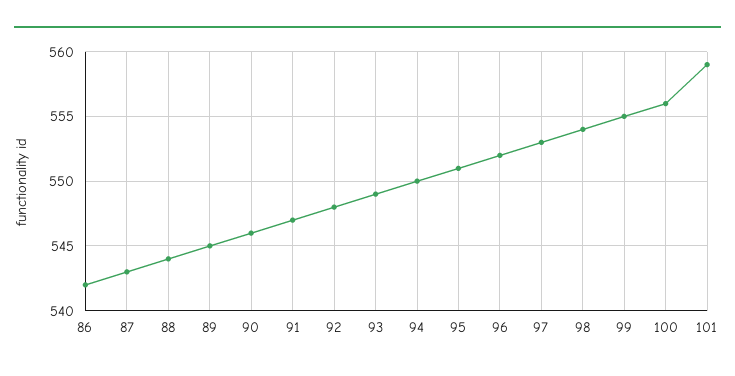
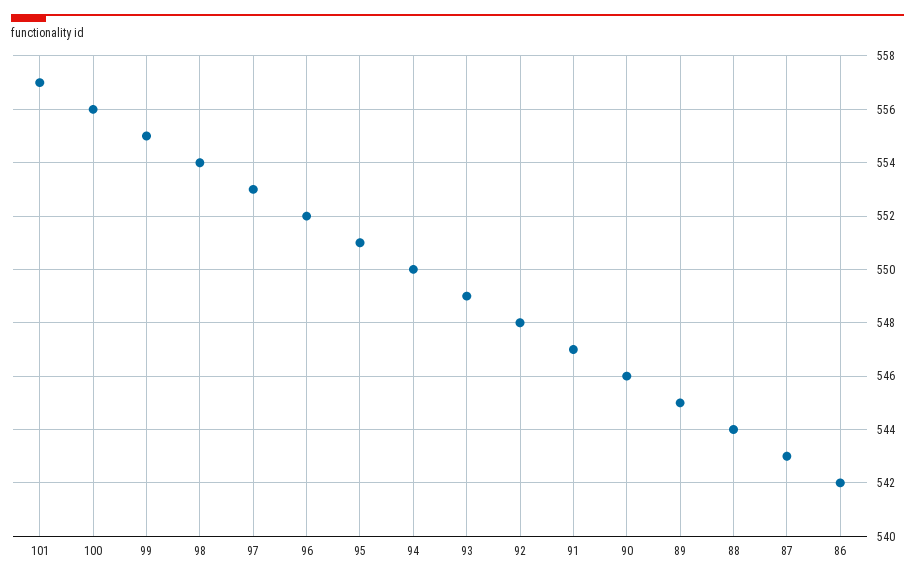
101: 559 -> 557

